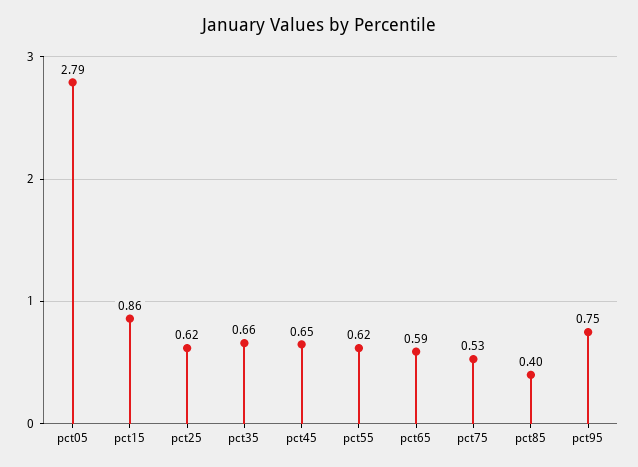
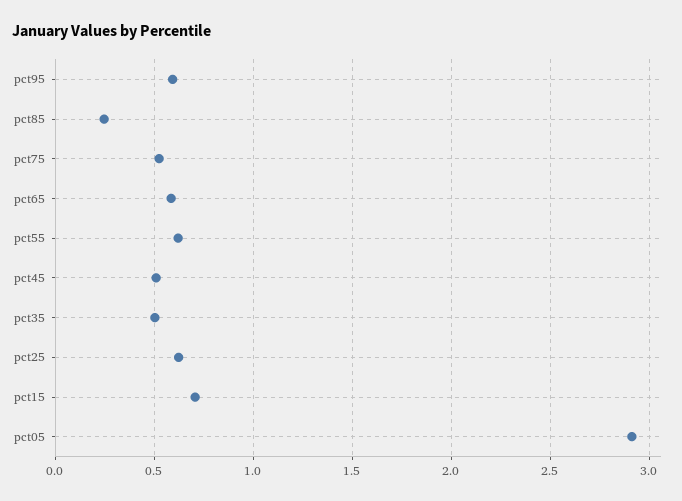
pct05: 2.79 -> 2.9
pct15: 0.86 -> 0.7
pct35: 0.66 -> 0.5
pct45: 0.65 -> 0.5
pct85: 0.4 -> 0.25
pct95: 0.75 -> 0.6

